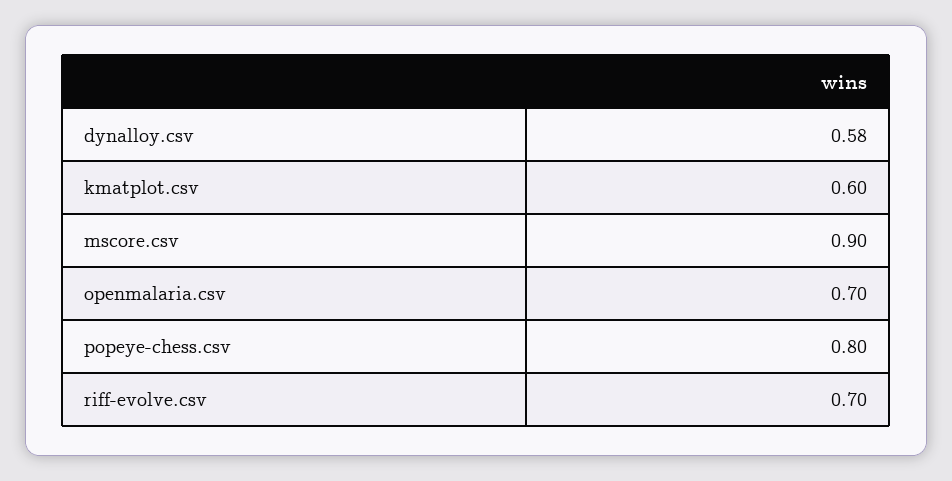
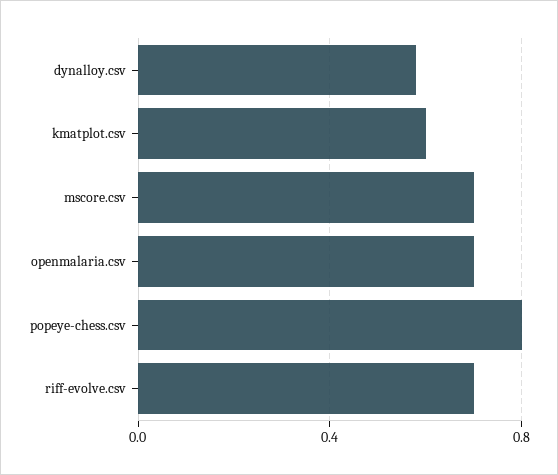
mscore.csv: 0.9 -> 0.7

